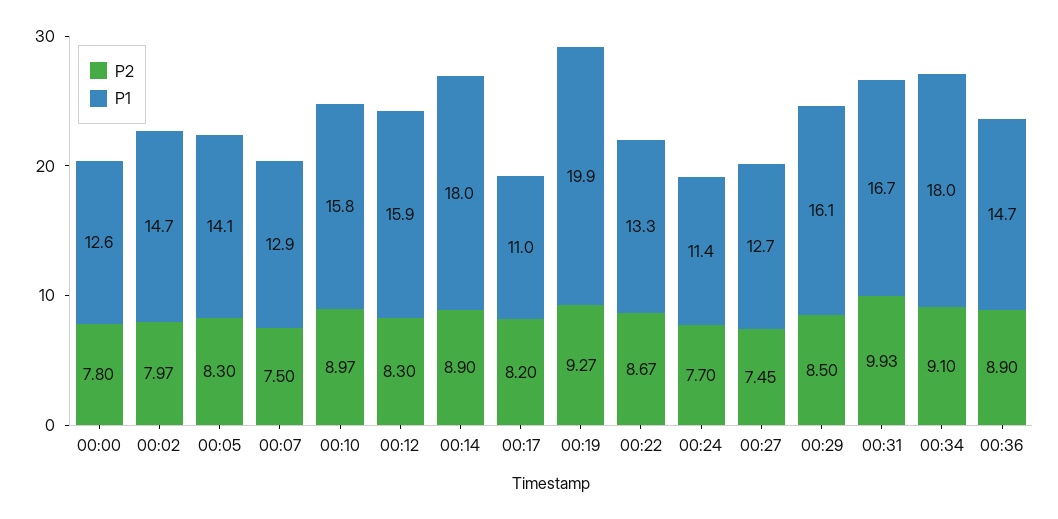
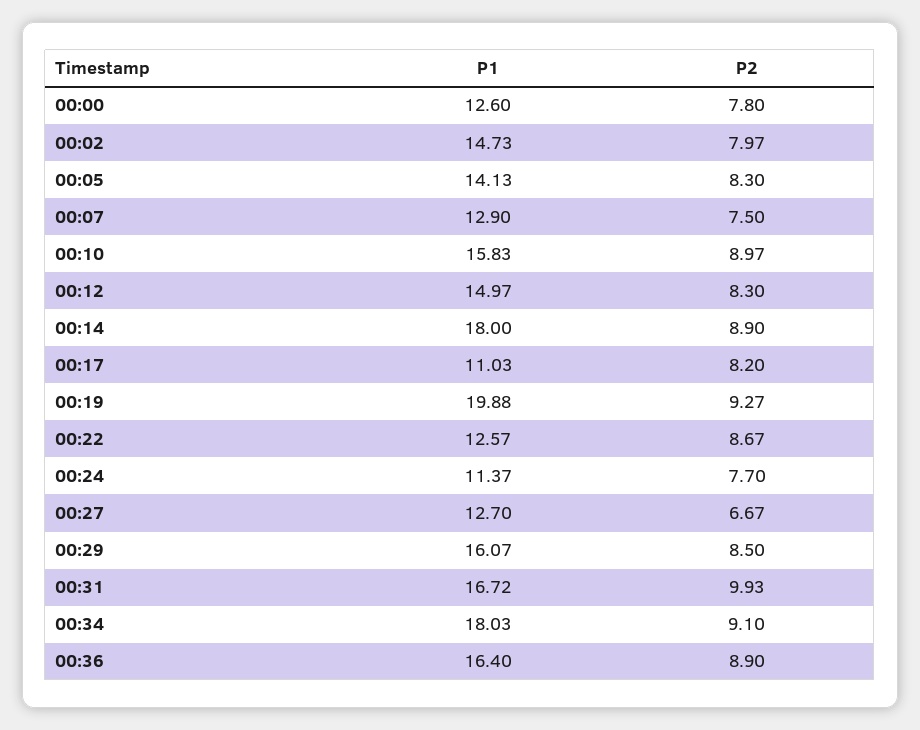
P1, 00:12: 15.9 -> 14.97
P1, 00:22: 13.3 -> 12.57
P2, 00:27: 7.45 -> 6.67
P1, 00:36: 14.7 -> 16.4

